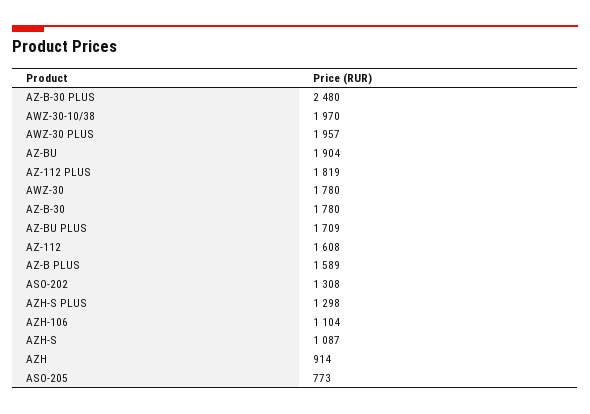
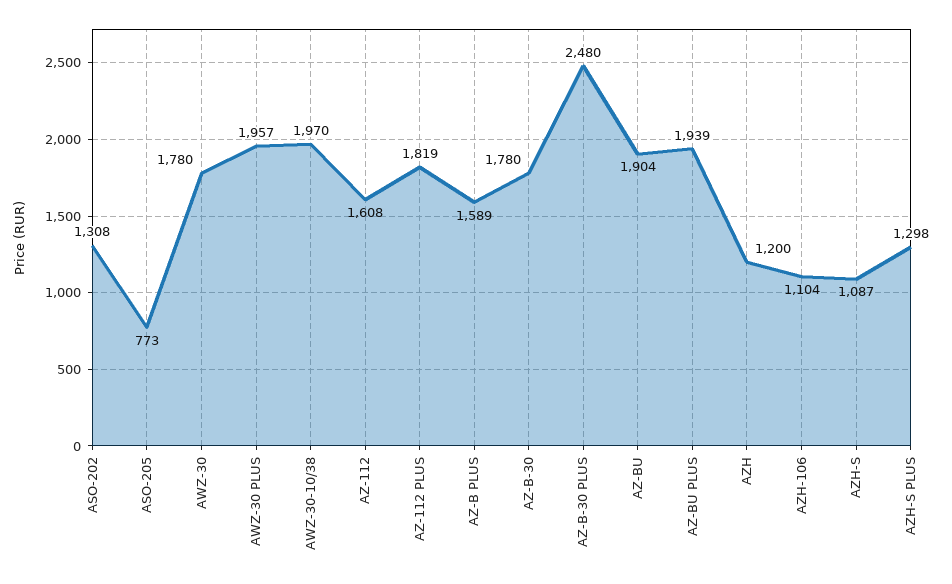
AZ-BU PLUS: 1709 -> 1939
AZH: 914 -> 1200

